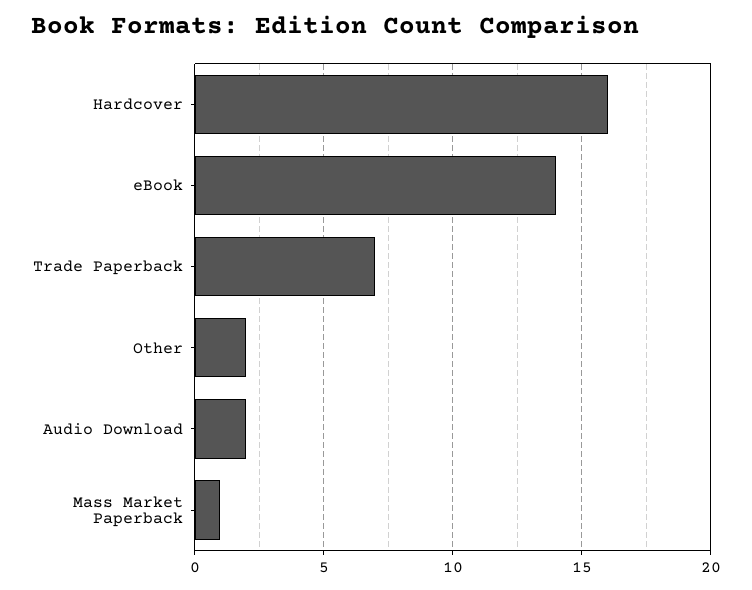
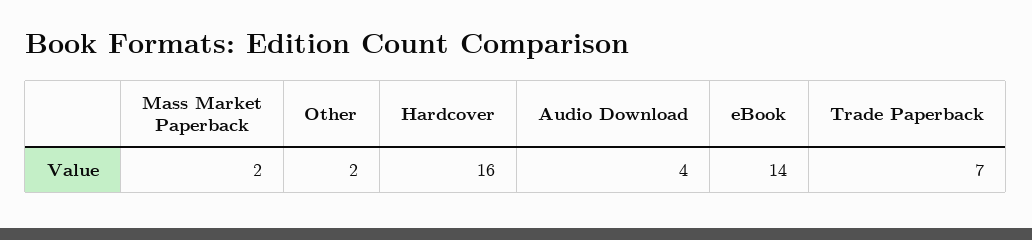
Audio Download: 2 -> 4
Mass Market Paperback: 1 -> 2

